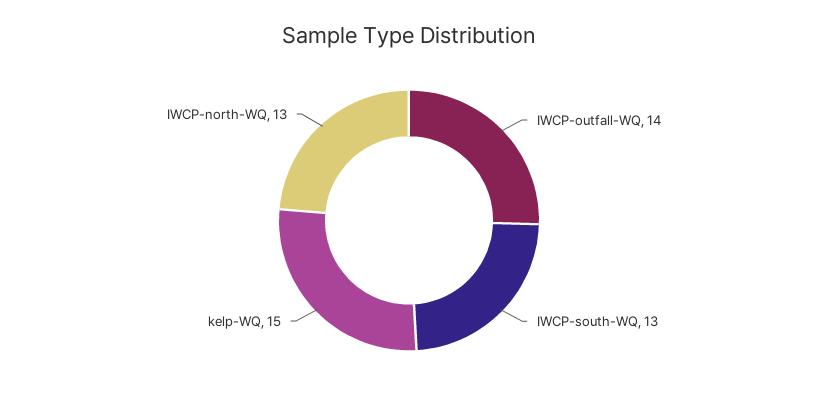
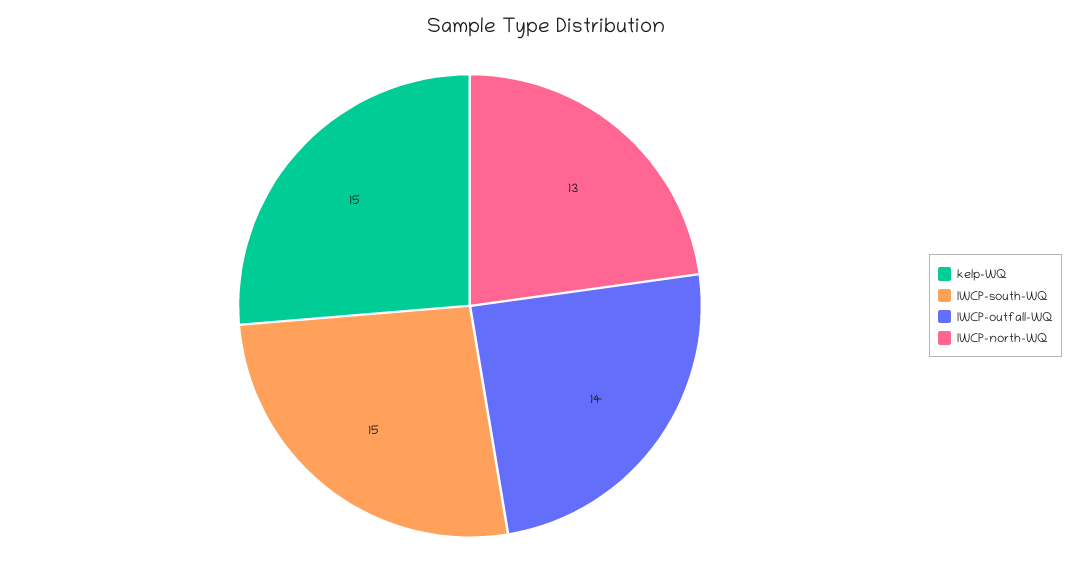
IWCP-south-WQ: 13 -> 15

